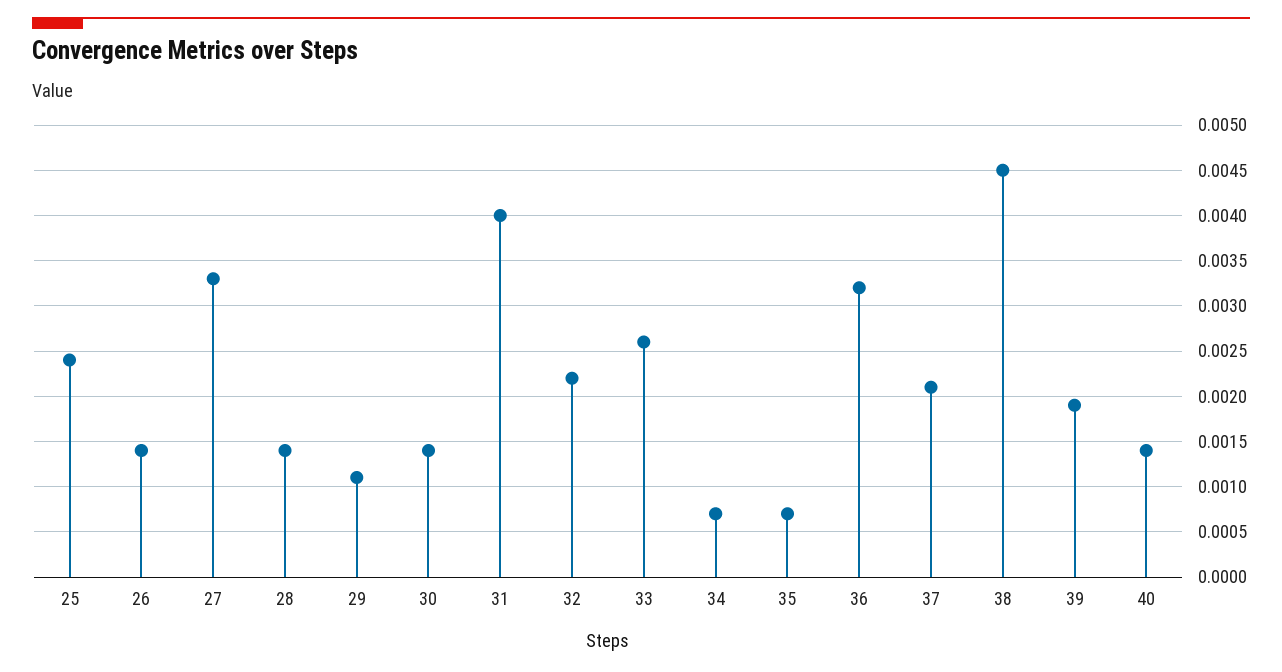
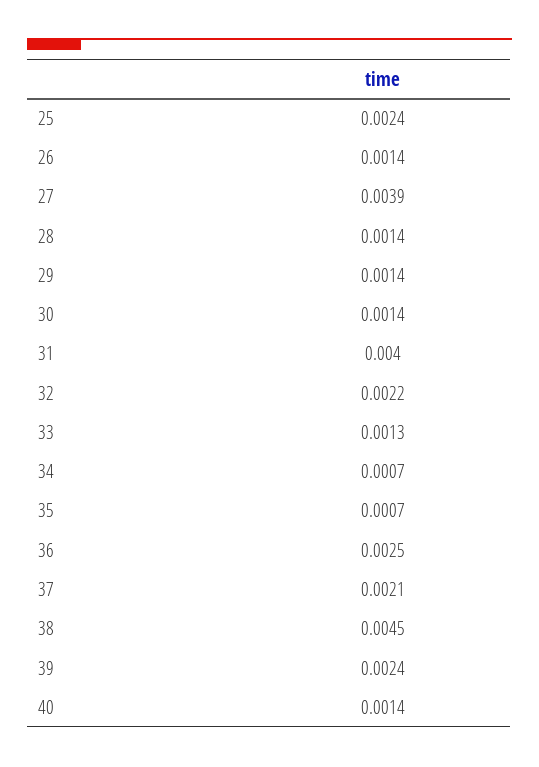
27: 0.0033 -> 0.0039
29: 0.0011 -> 0.0014
33: 0.0026 -> 0.0013
36: 0.0032 -> 0.0025
39: 0.0019 -> 0.0024

